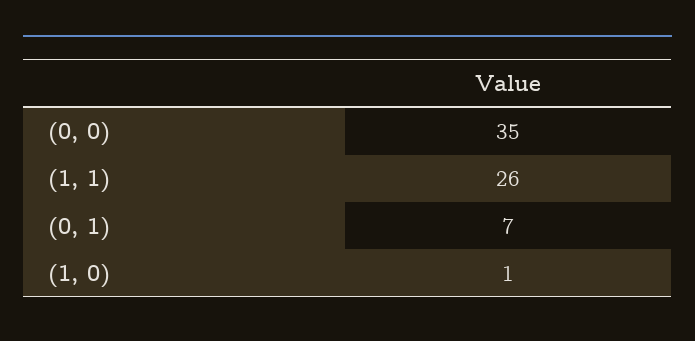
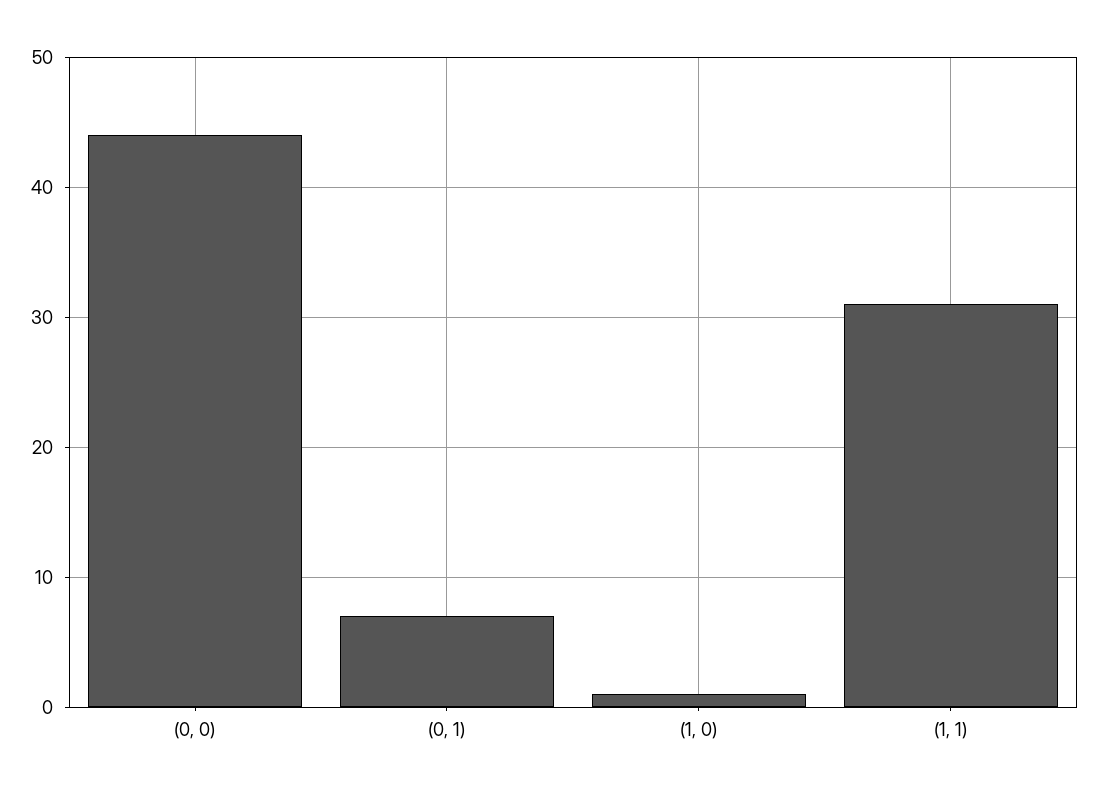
(0, 0): 35 -> 44
(1, 1): 26 -> 31

